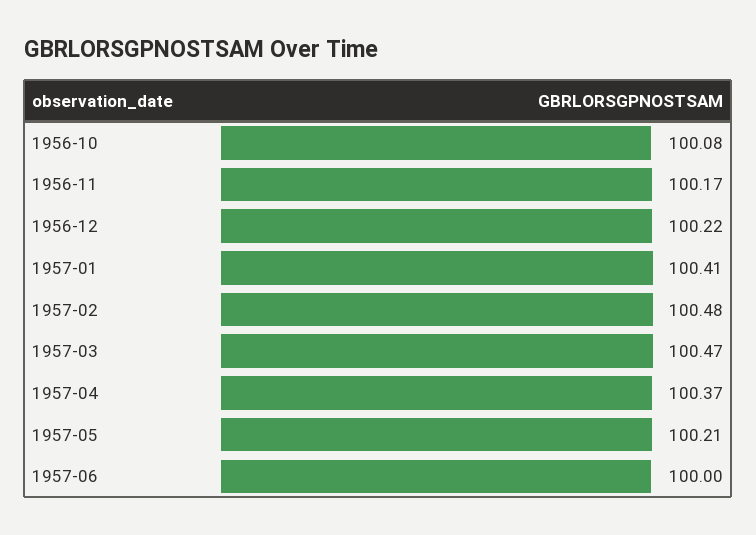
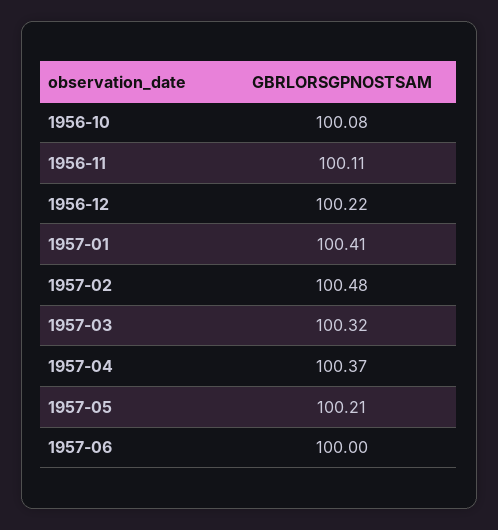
1956-11: 100.17 -> 100.11
1957-03: 100.47 -> 100.32

